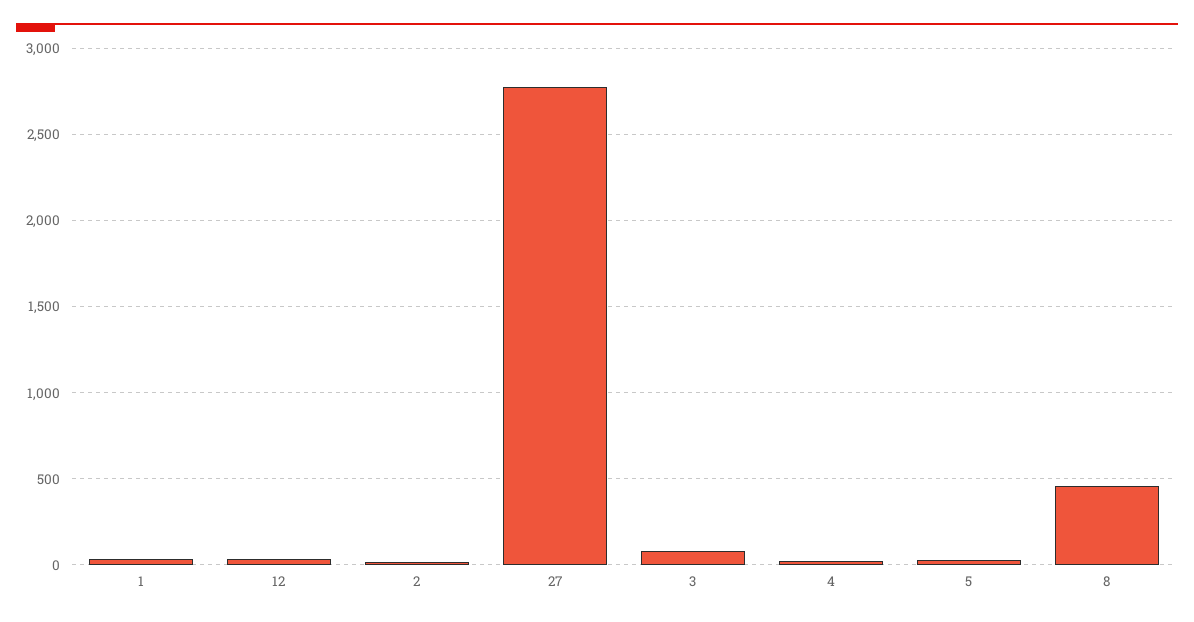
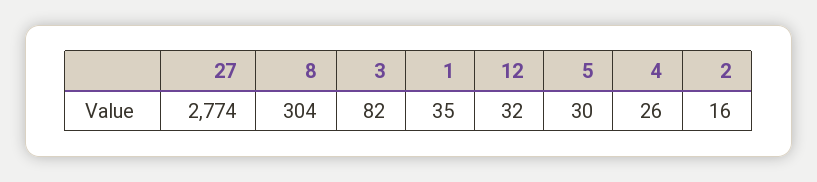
8: 450 -> 304

